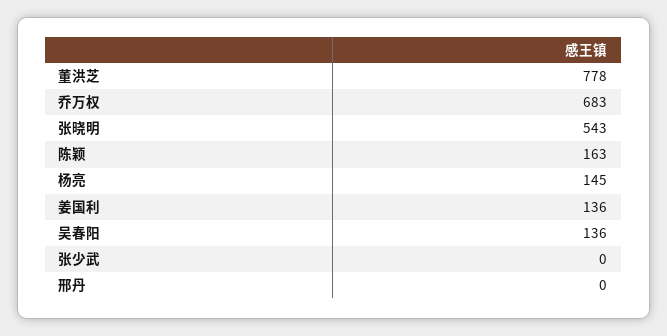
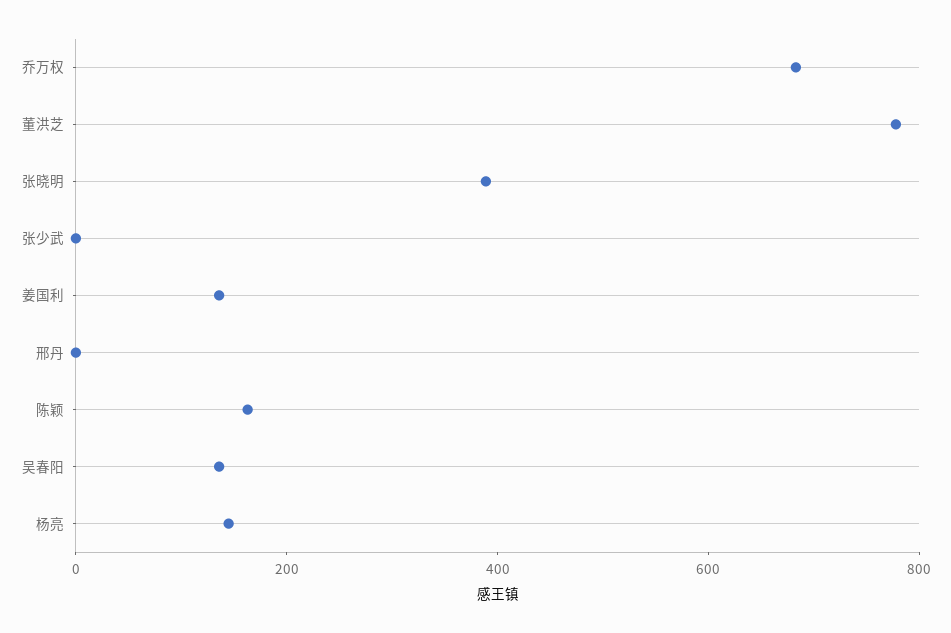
张晓明: 543 -> 400

